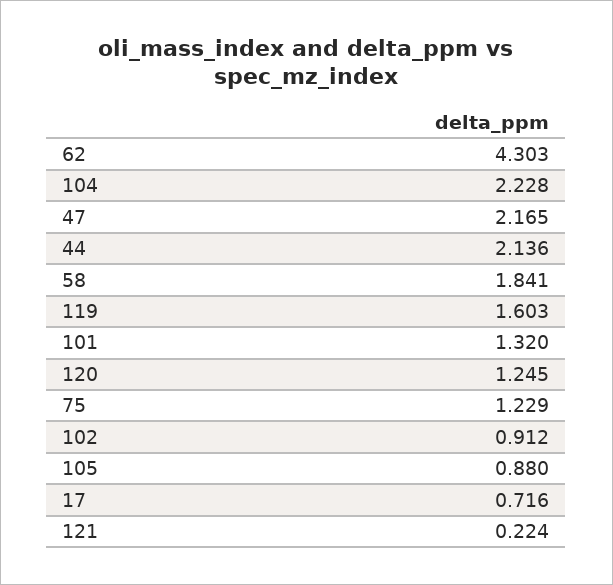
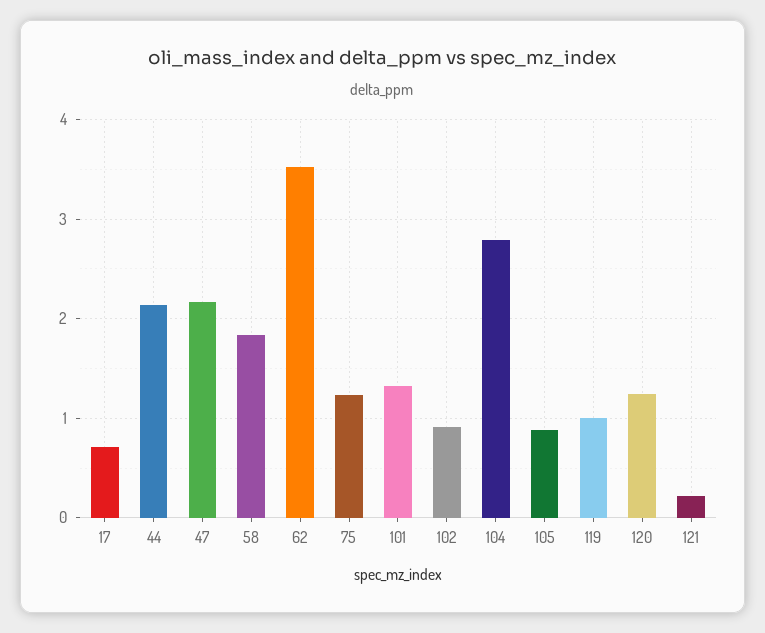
62: 4.303 -> 3.5
104: 2.228 -> 2.8
119: 1.603 -> 1

